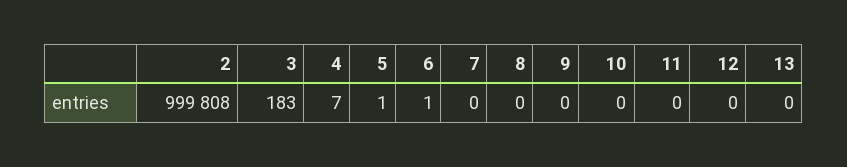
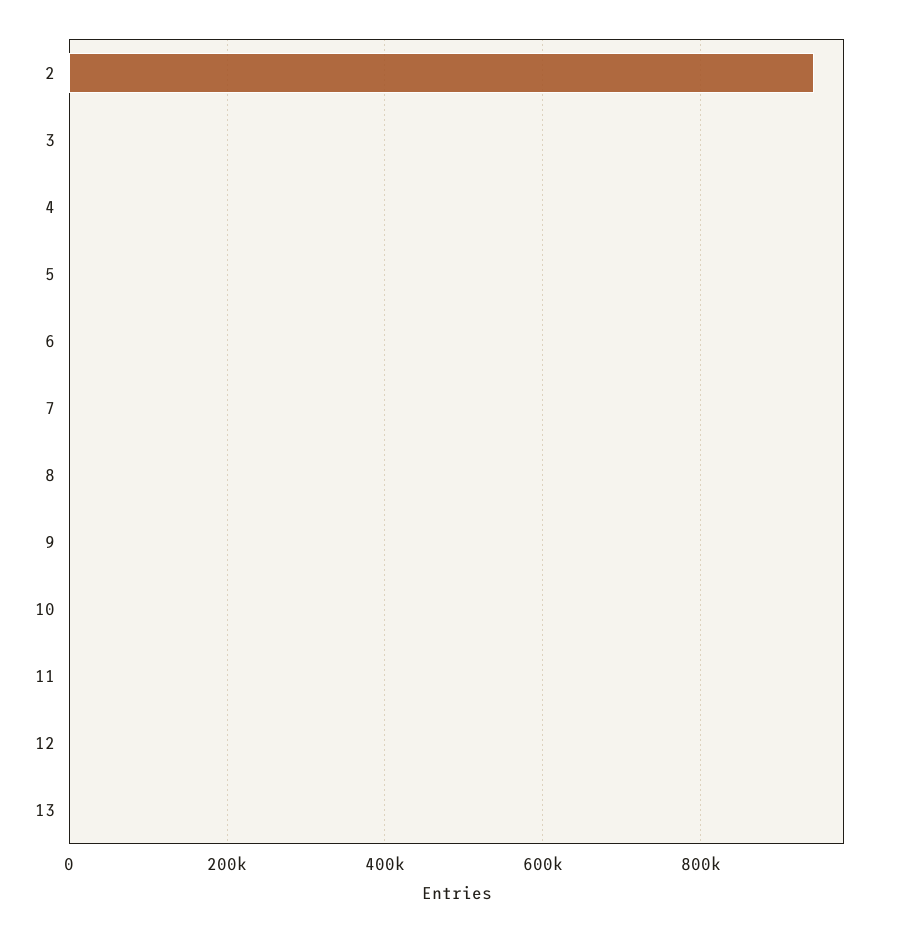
2: 999808 -> 940000

